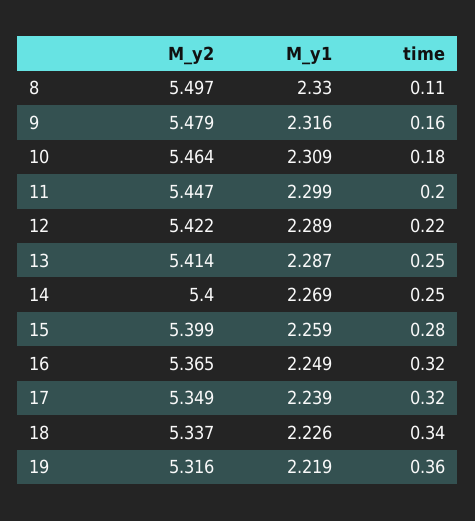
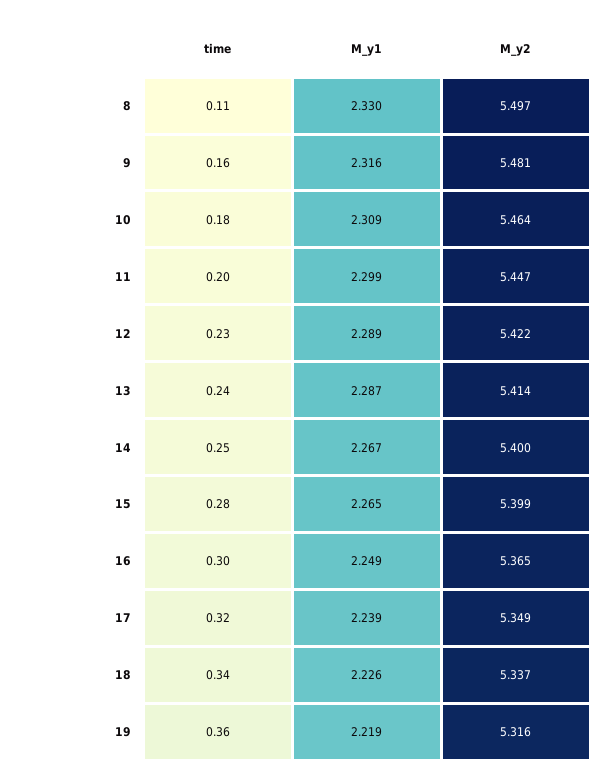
M_y2, 9: 5.479 -> 5.481
time, 12: 0.22 -> 0.23
time, 13: 0.25 -> 0.24
M_y1, 14: 2.269 -> 2.267
M_y1, 15: 2.259 -> 2.265
time, 16: 0.32 -> 0.3

